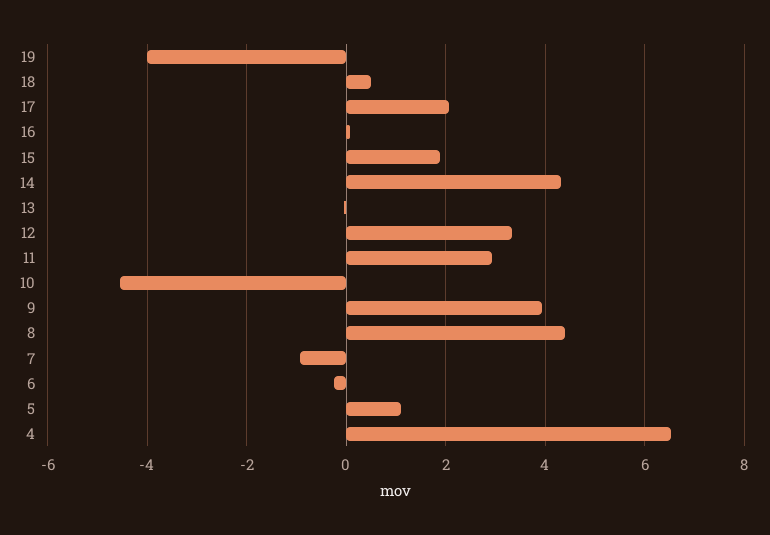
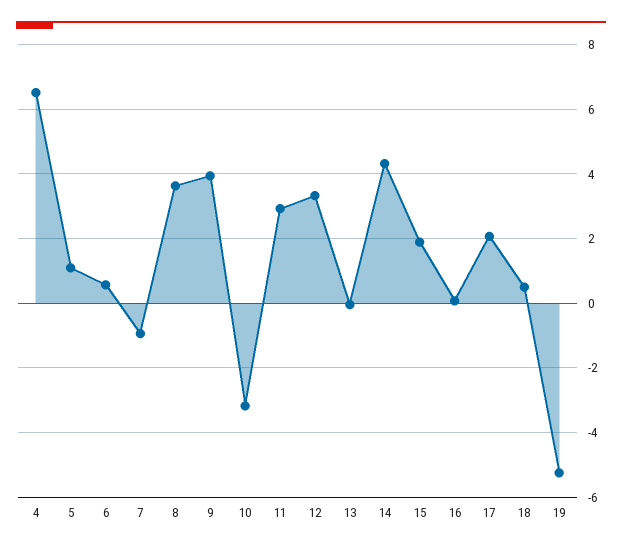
19: -4 -> -5.2
10: -4.6 -> -3.2
8: 4.4 -> 3.6
6: -0.2 -> 0.6

